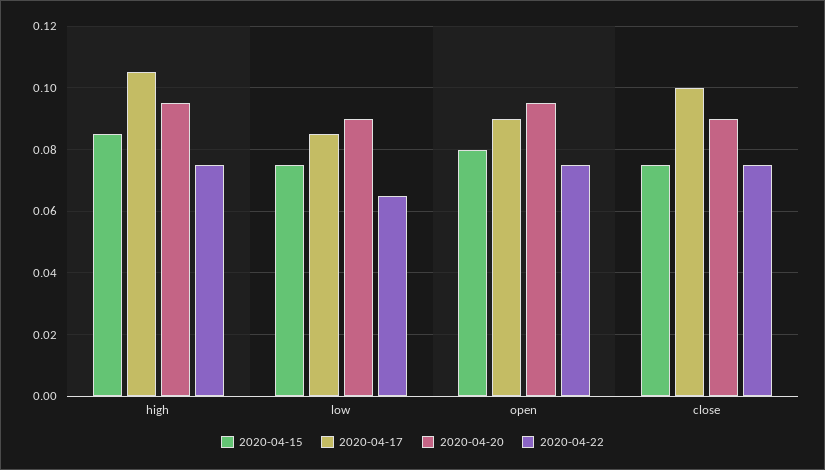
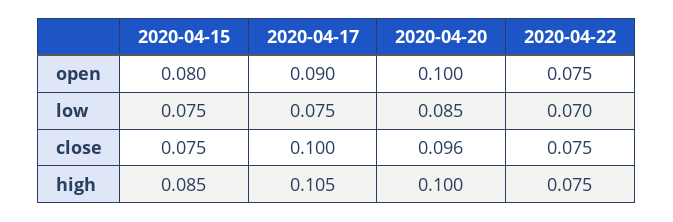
2020-04-20, high: 0.095 -> 0.1
2020-04-17, low: 0.085 -> 0.075
2020-04-20, low: 0.09 -> 0.085
2020-04-22, low: 0.065 -> 0.07
2020-04-20, open: 0.095 -> 0.1
2020-04-20, close: 0.09 -> 0.096

